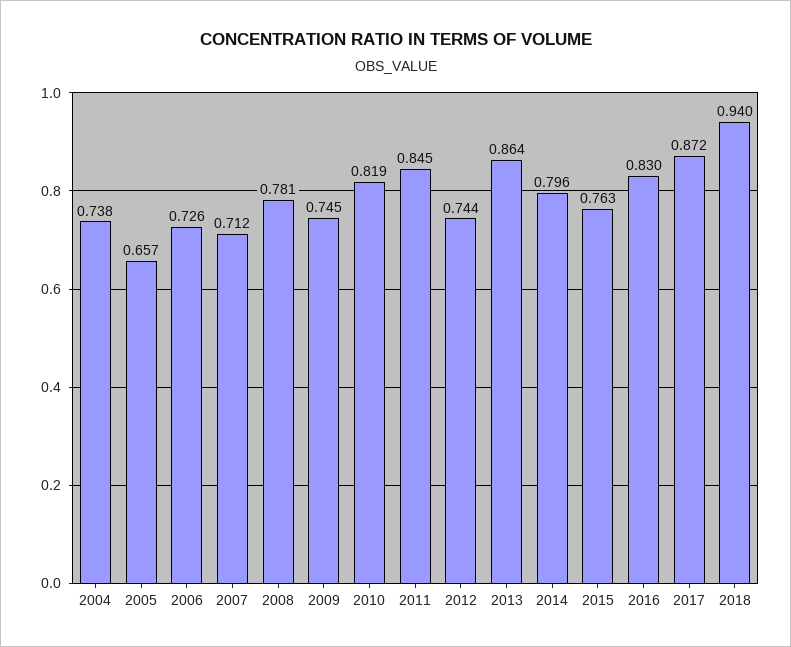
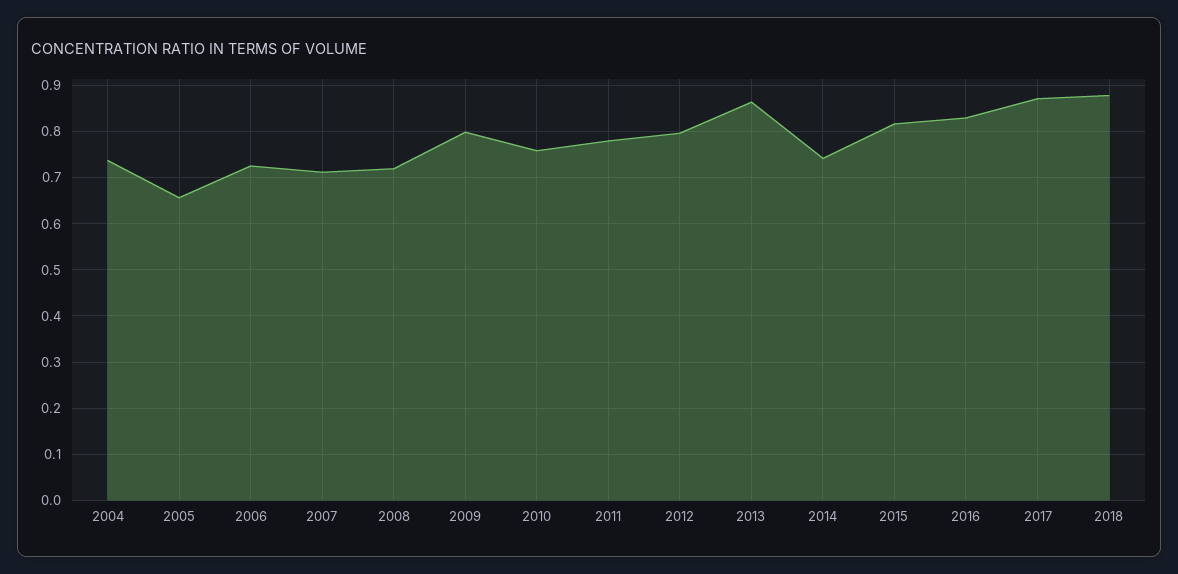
2008: 0.781 -> 0.72
2009: 0.745 -> 0.8
2010: 0.819 -> 0.76
2011: 0.845 -> 0.78
2012: 0.744 -> 0.8
2014: 0.796 -> 0.74
2015: 0.763 -> 0.82
2018: 0.94 -> 0.88

